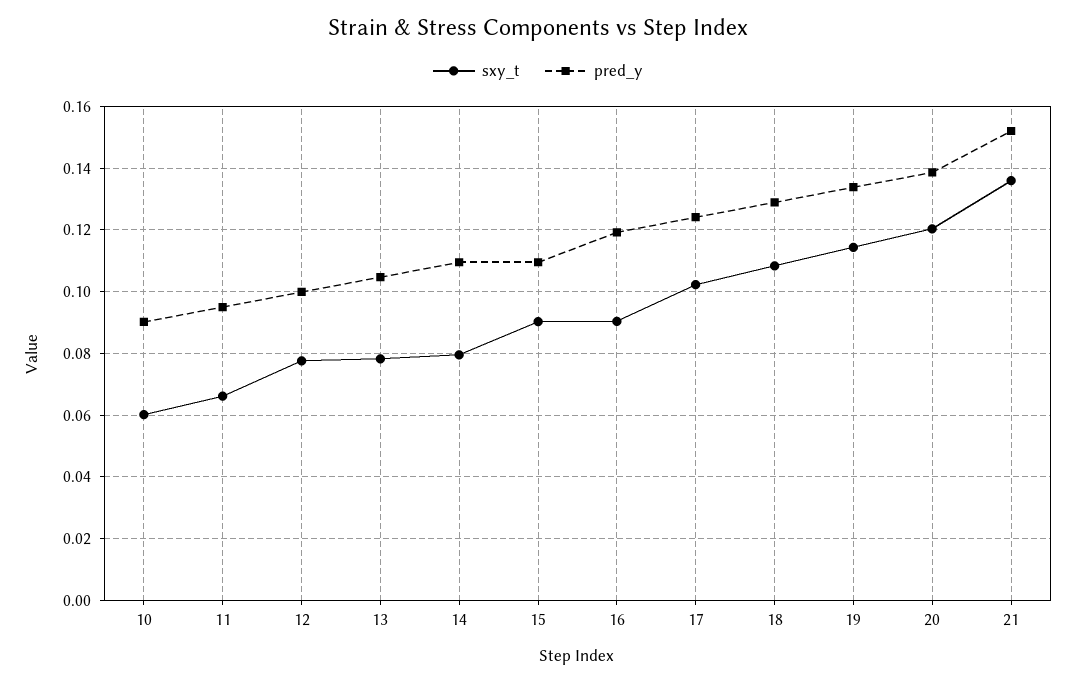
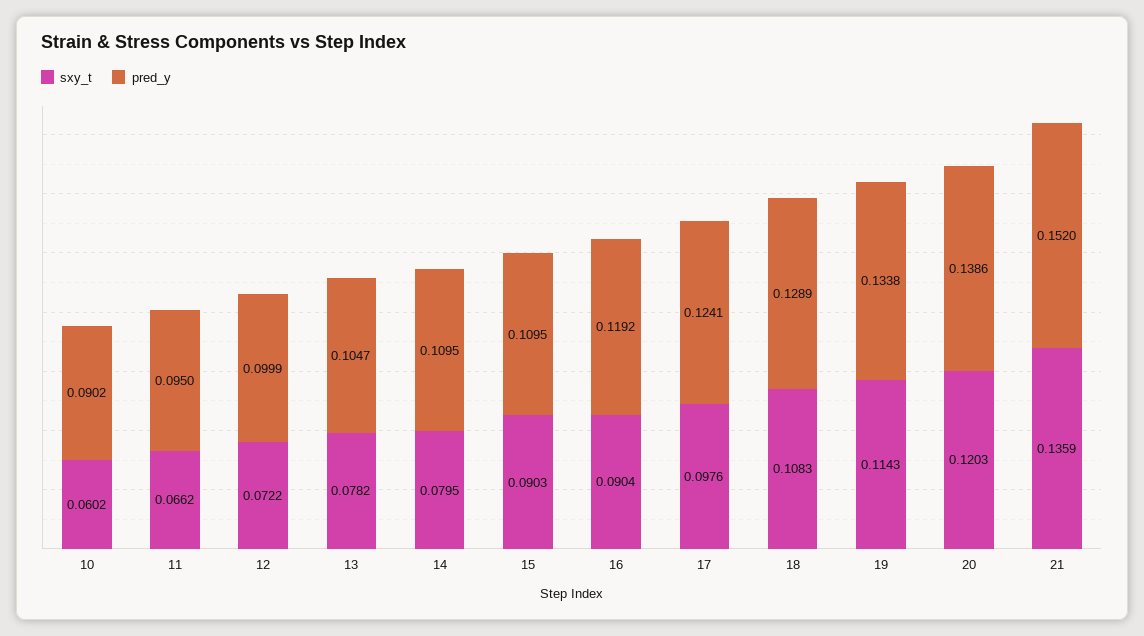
sxy_t, 12: 0.078 -> 0.0722
sxy_t, 17: 0.102 -> 0.0976

